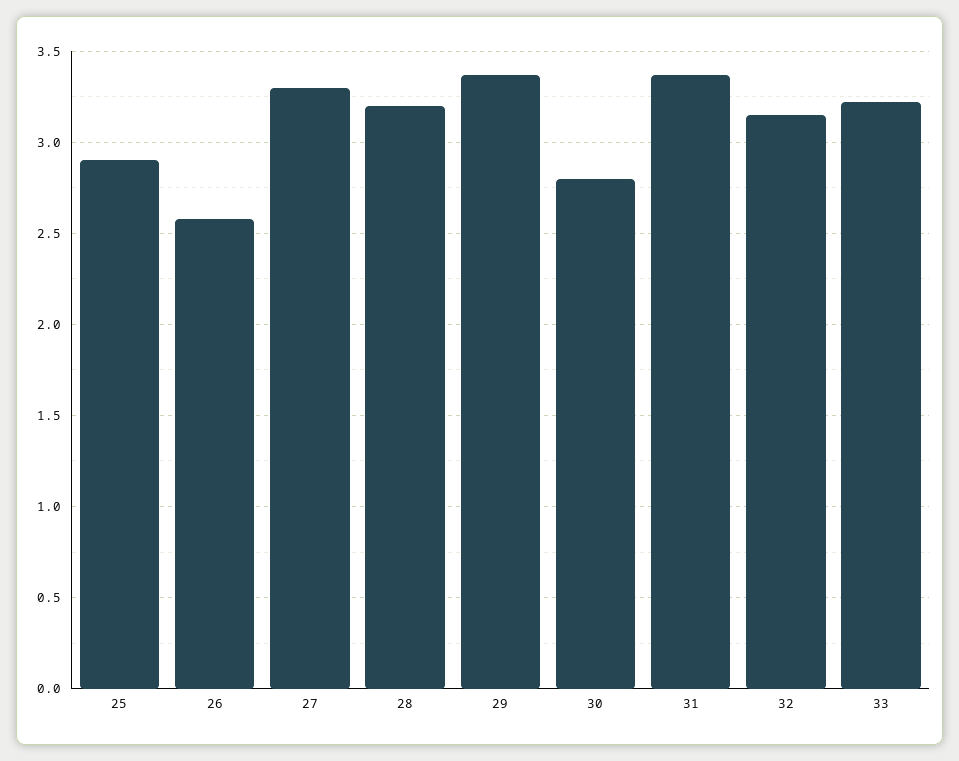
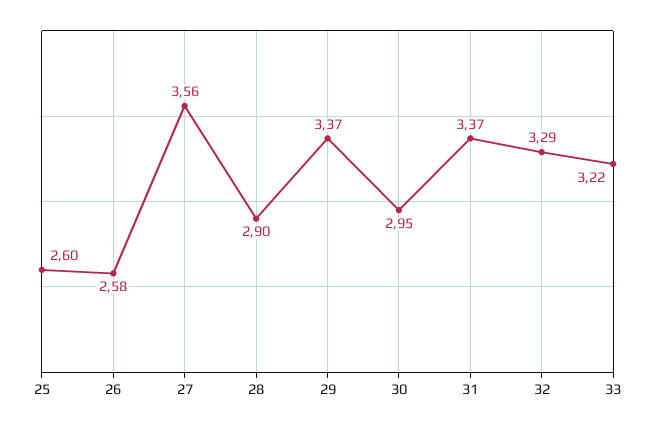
25: 2.9 -> 2.6
27: 3.3 -> 3.56
28: 3.2 -> 2.9
30: 2.8 -> 2.95
32: 3.15 -> 3.29

